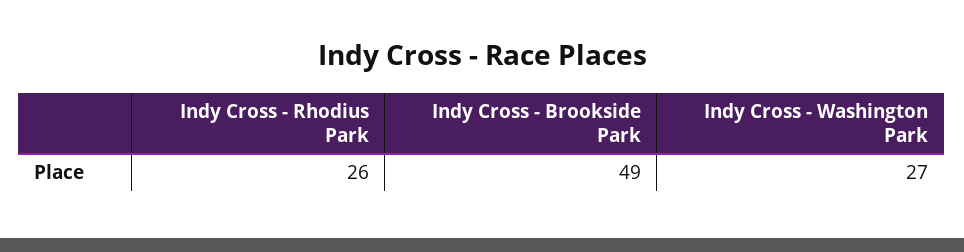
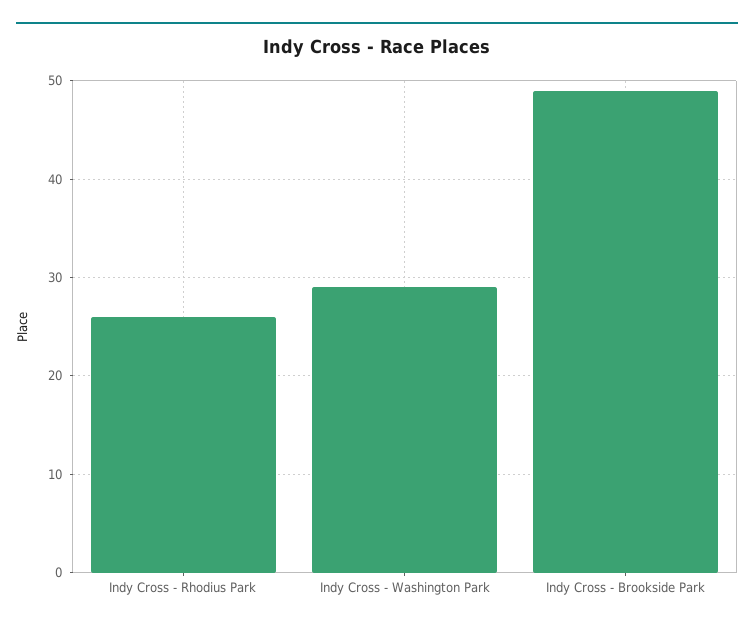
Indy Cross - Washington Park: 27 -> 29

